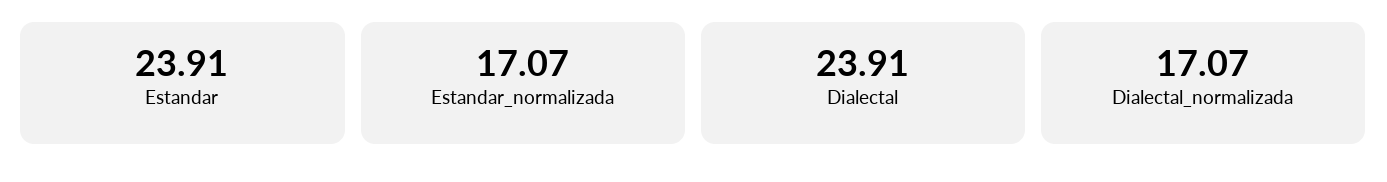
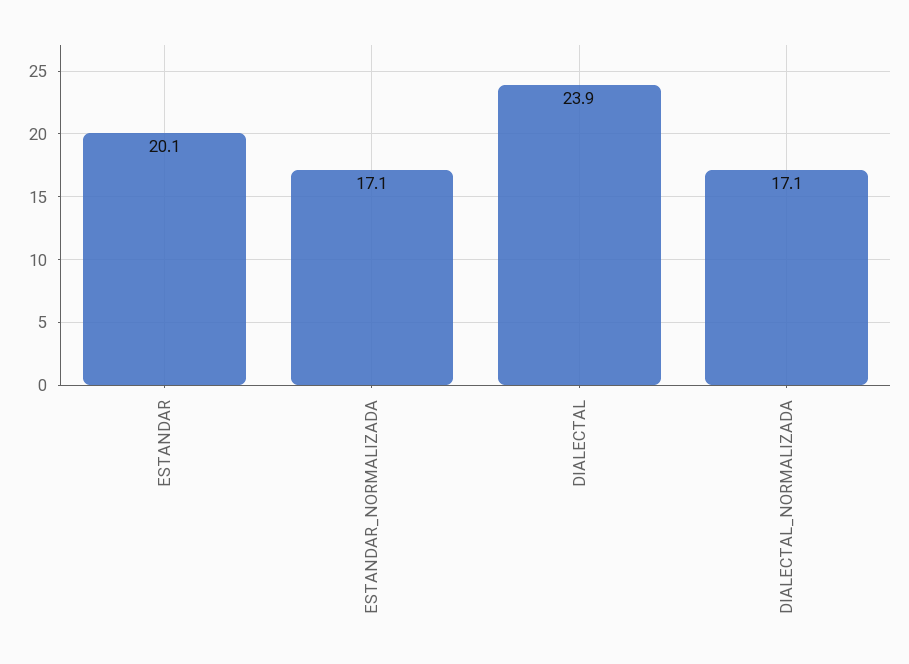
Estandar: 23.91 -> 20.1

